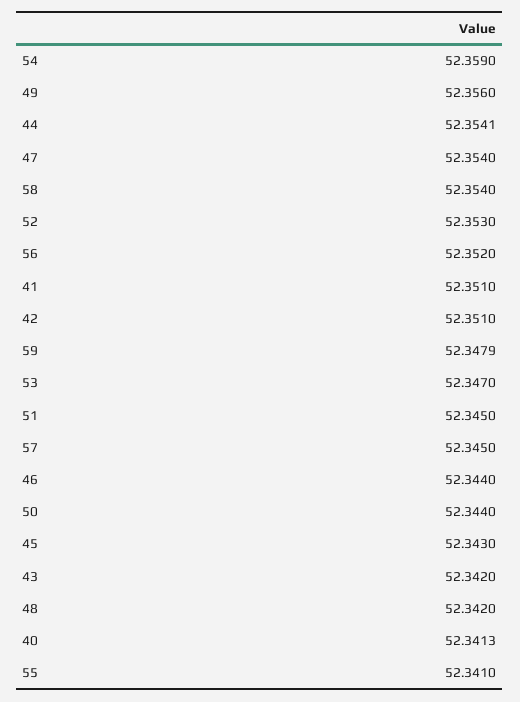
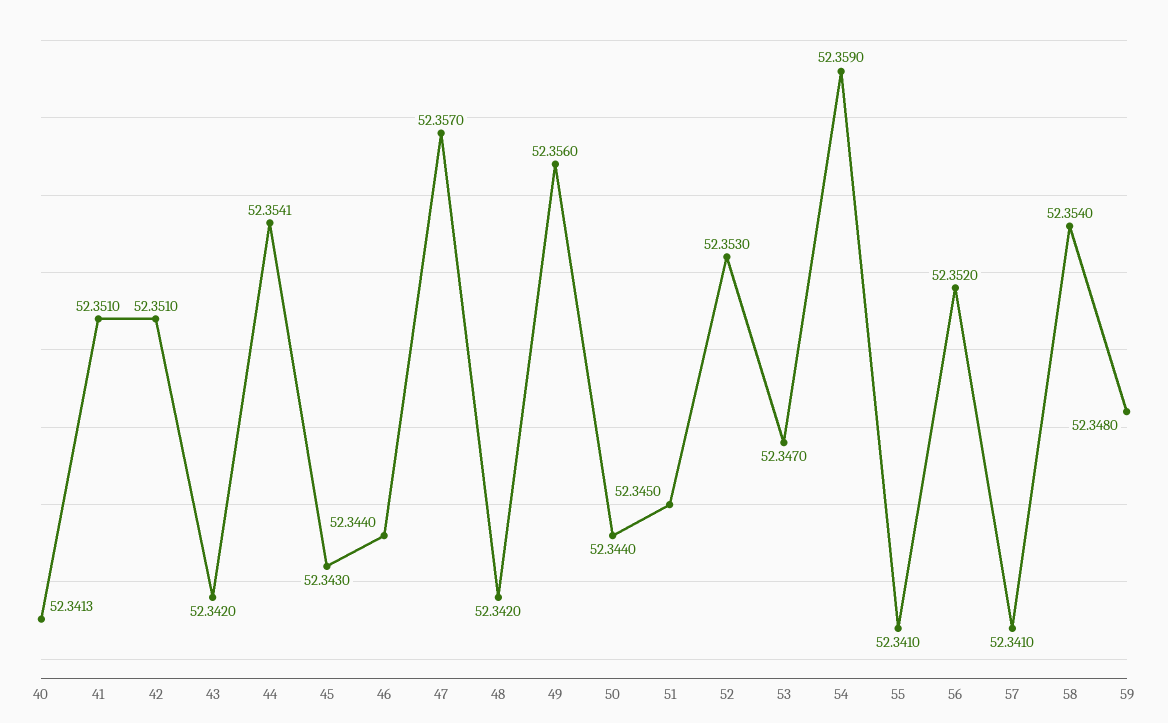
47: 52.354 -> 52.357
59: 52.3479 -> 52.348
57: 52.345 -> 52.341

